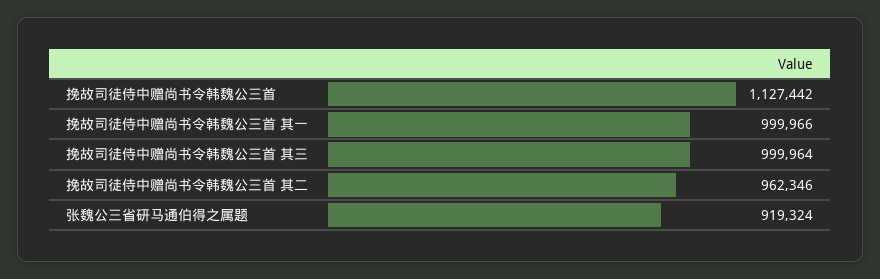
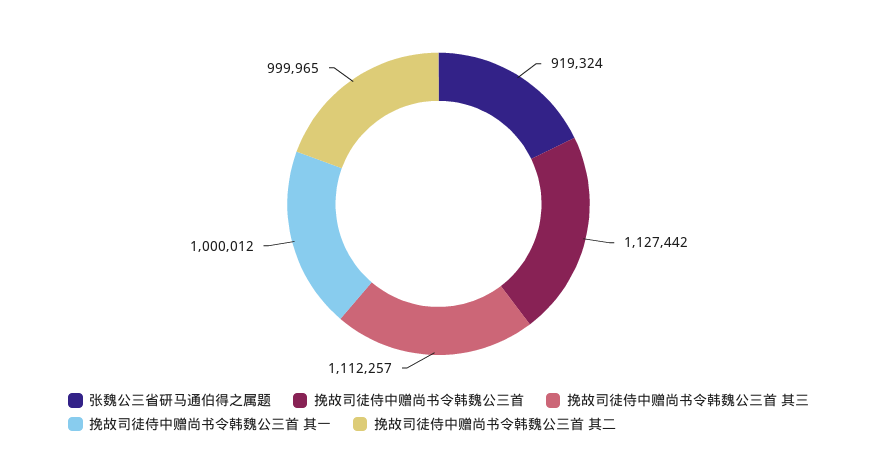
挽故司徒侍中赠尚书令韩魏公三首 其一: 999966 -> 1000012
挽故司徒侍中赠尚书令韩魏公三首 其三: 999964 -> 1112257
挽故司徒侍中赠尚书令韩魏公三首 其二: 962346 -> 999965

